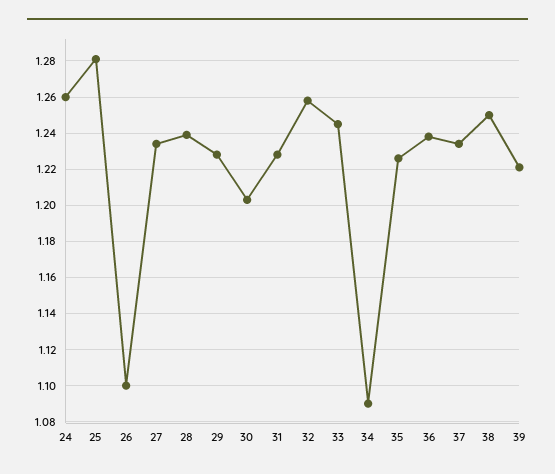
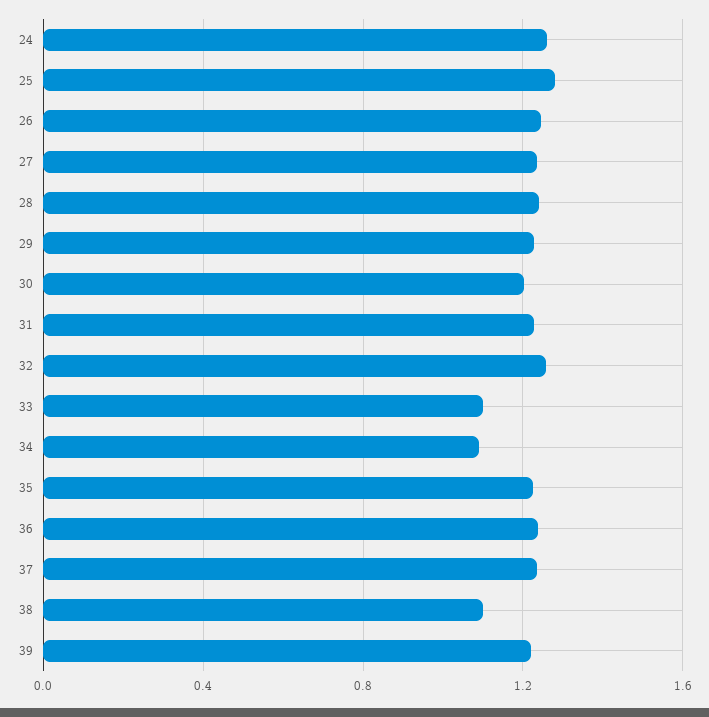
26: 1.1 -> 1.25
33: 1.245 -> 1.1
38: 1.25 -> 1.1

